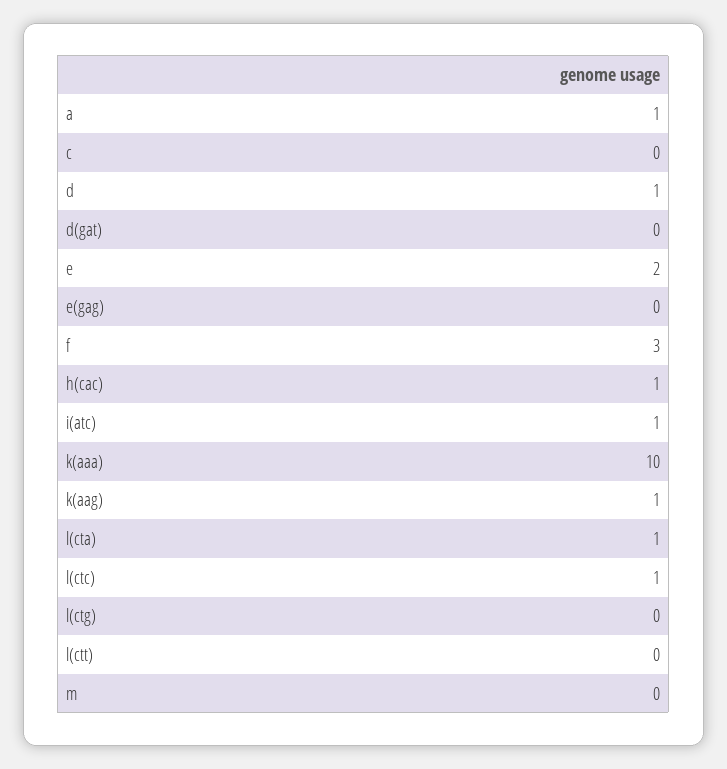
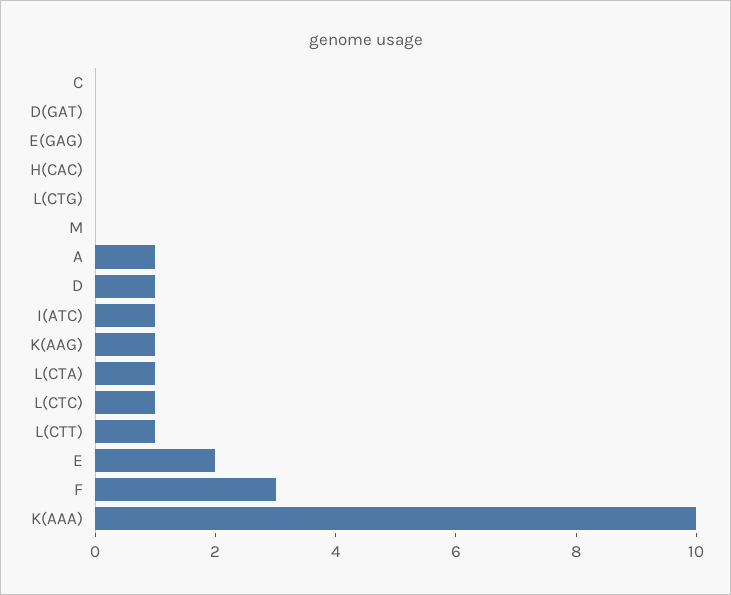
h(cac): 1 -> 0
l(ctt): 0 -> 1

